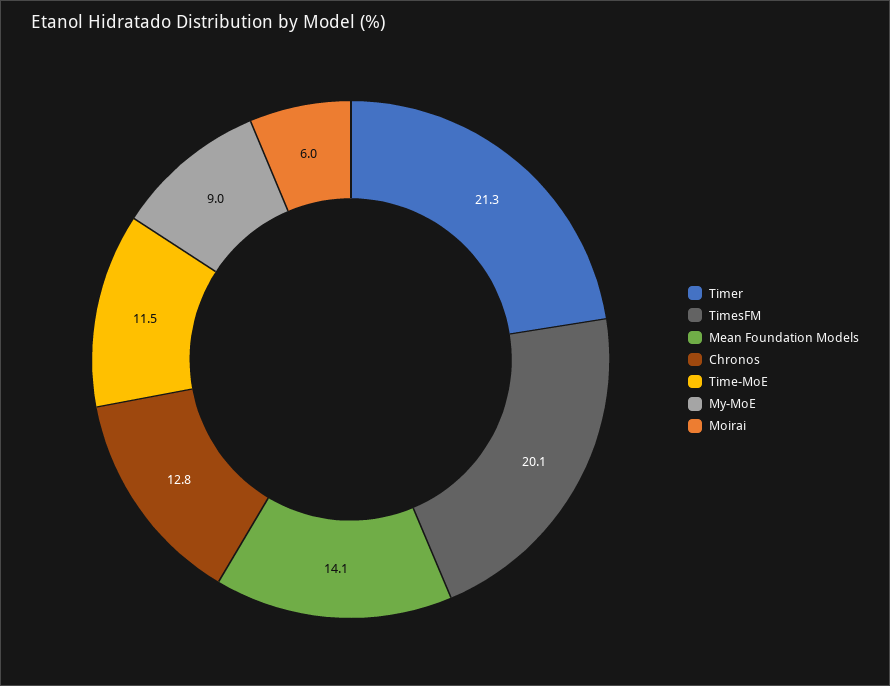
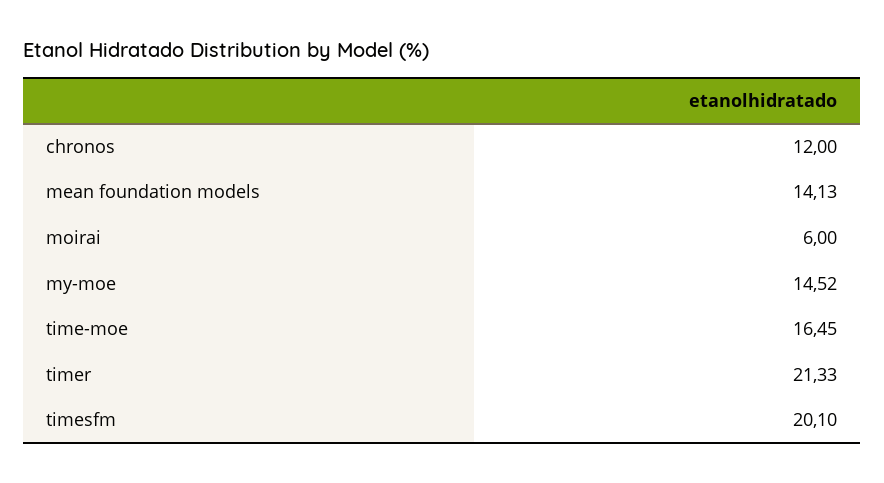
Chronos: 12.8 -> 12
Time-MoE: 11.5 -> 16.45
My-MoE: 9 -> 14.52

